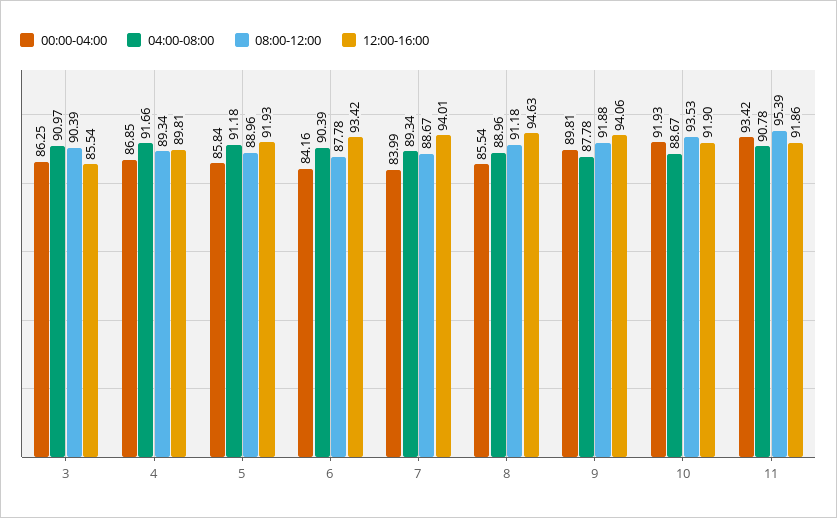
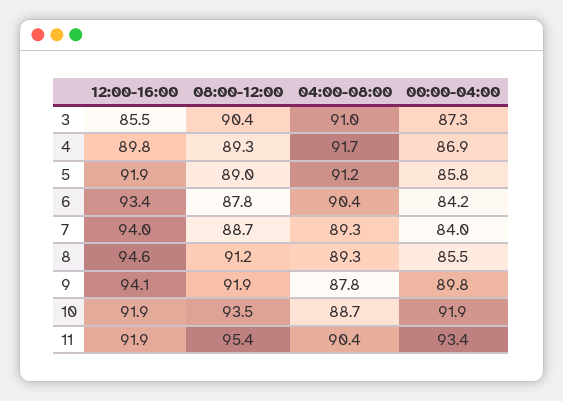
00:00-04:00, 3: 86.25 -> 87.3
04:00-08:00, 8: 88.96 -> 89.3
04:00-08:00, 11: 90.78 -> 90.4

